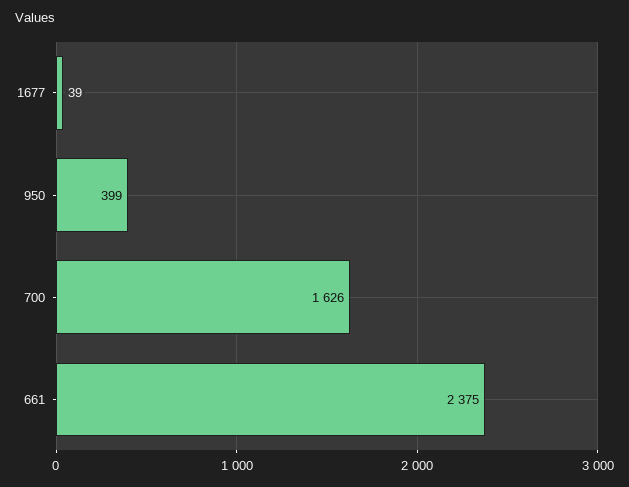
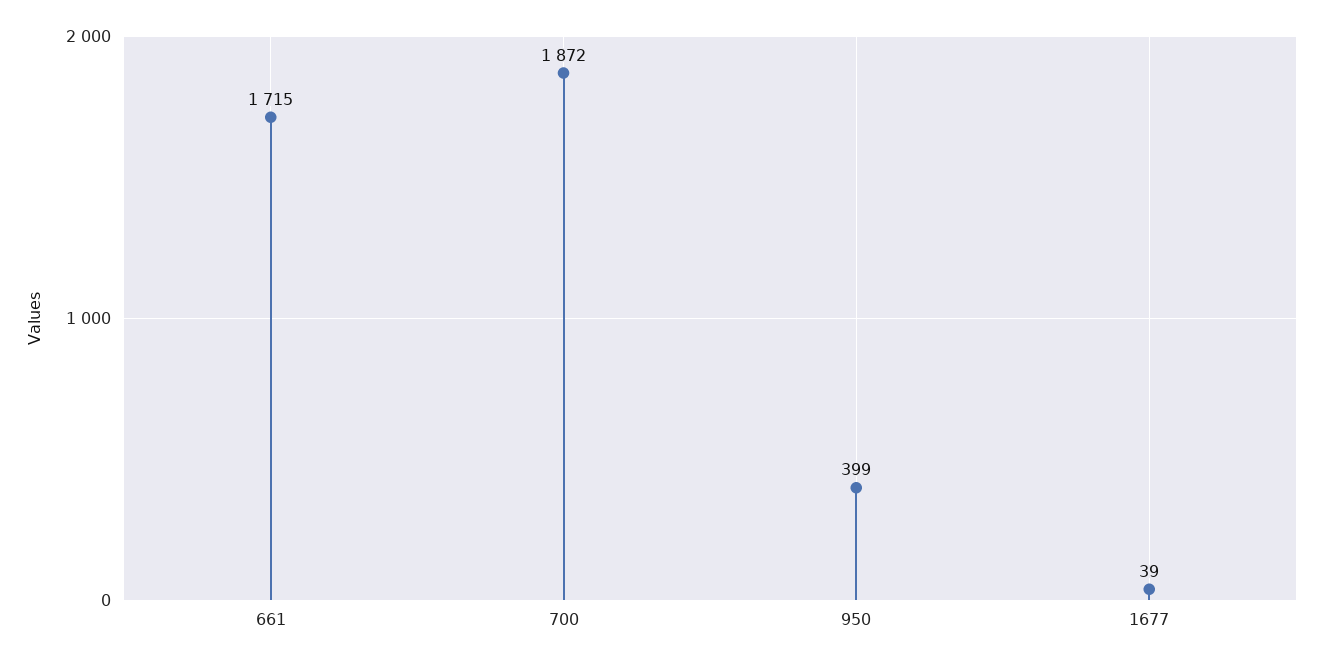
700: 1626 -> 1872
661: 2375 -> 1715

